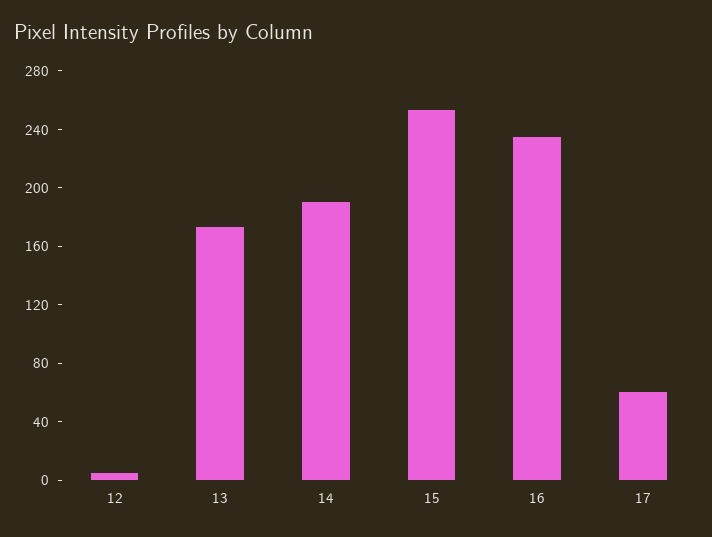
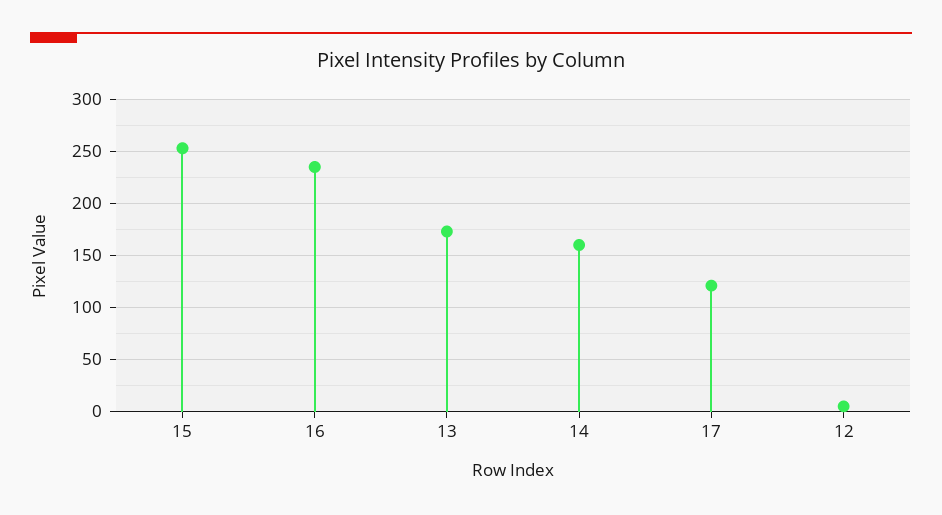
14: 190 -> 160
17: 60 -> 120

